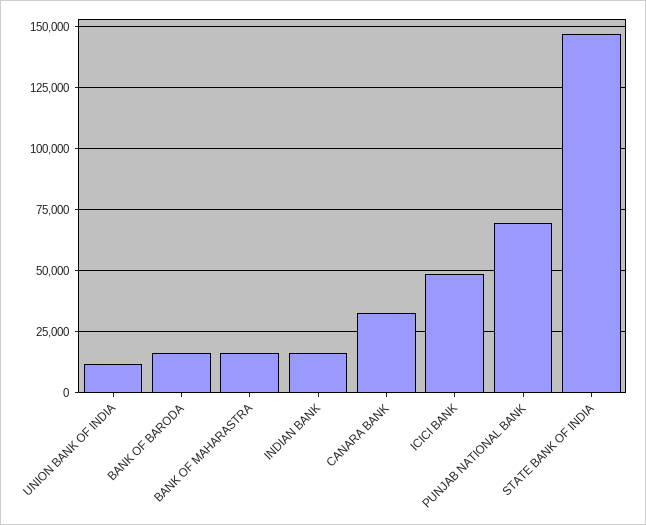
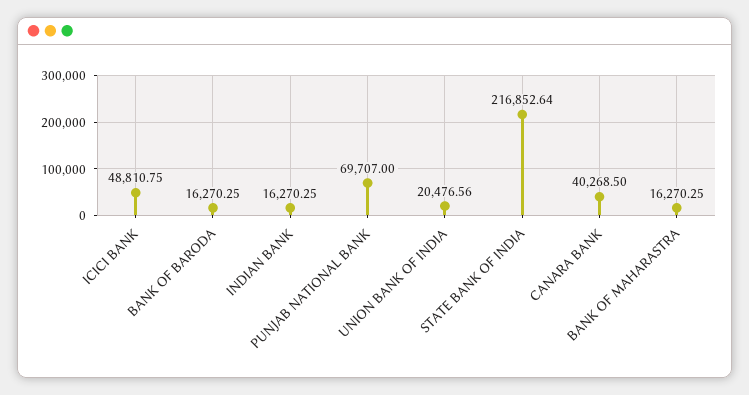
UNION BANK OF INDIA: 12500 -> 20476.56
CANARA BANK: 32500 -> 40268.5
STATE BANK OF INDIA: 147500 -> 216852.64

